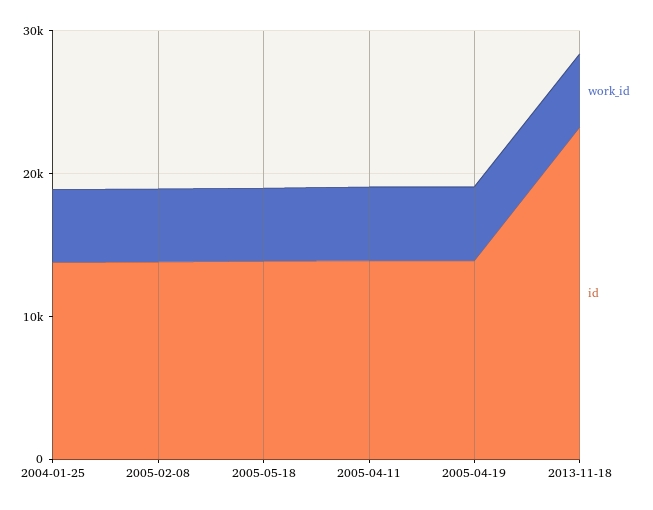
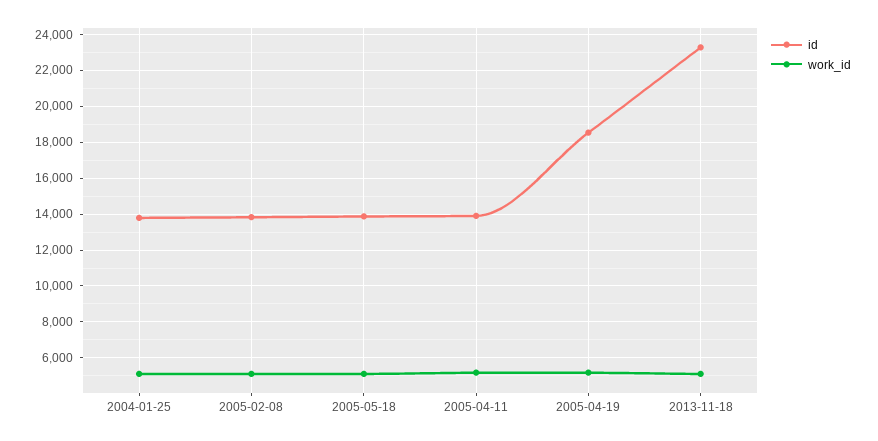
id, 2005-04-19: 14000 -> 18500

